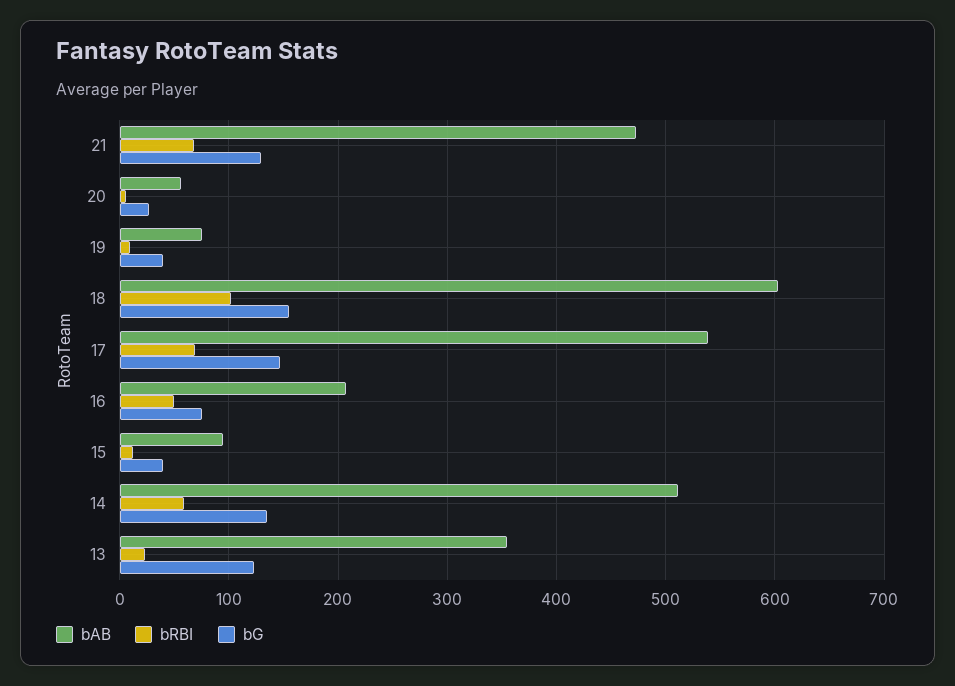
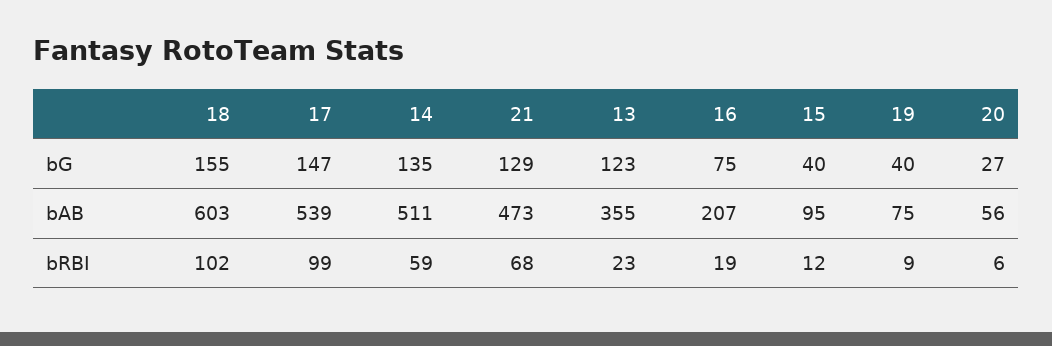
bRBI, 17: 70 -> 99
bRBI, 16: 50 -> 19

